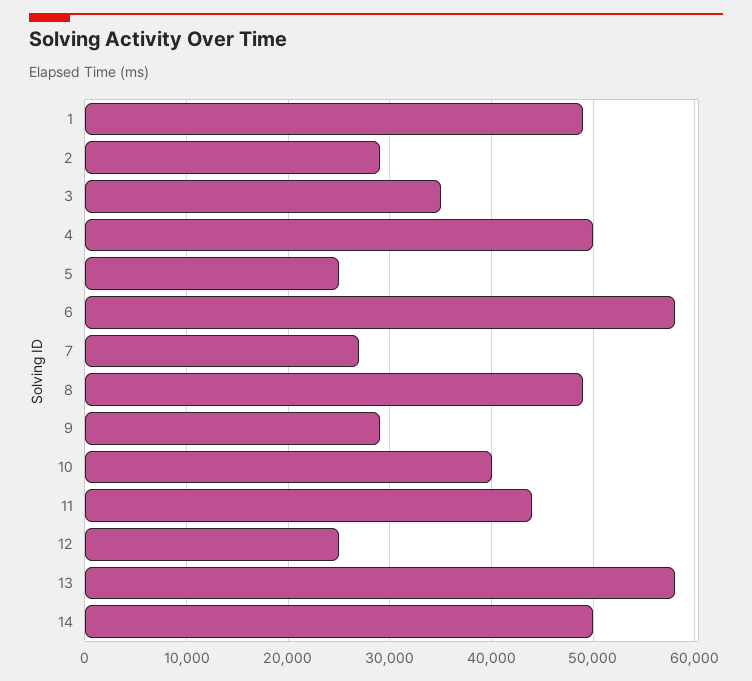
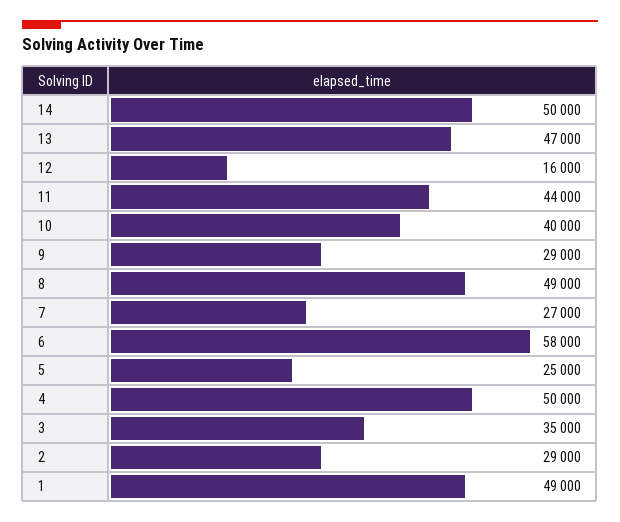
12: 25000 -> 16000
13: 58000 -> 47000

